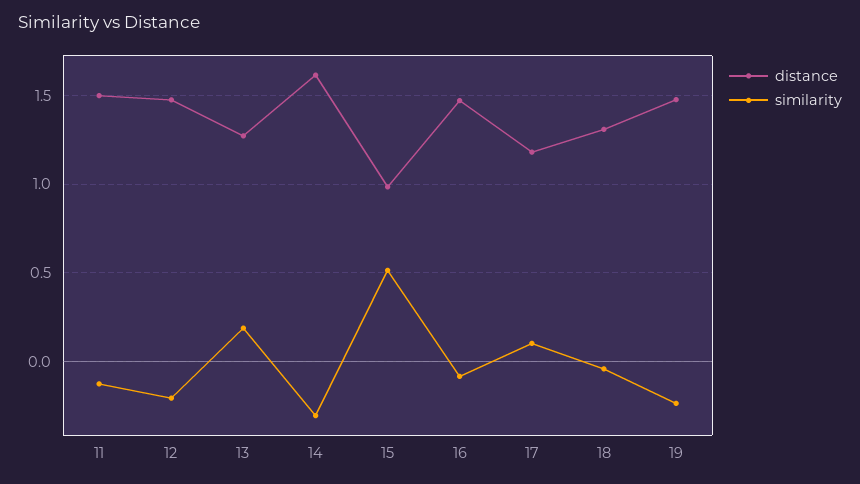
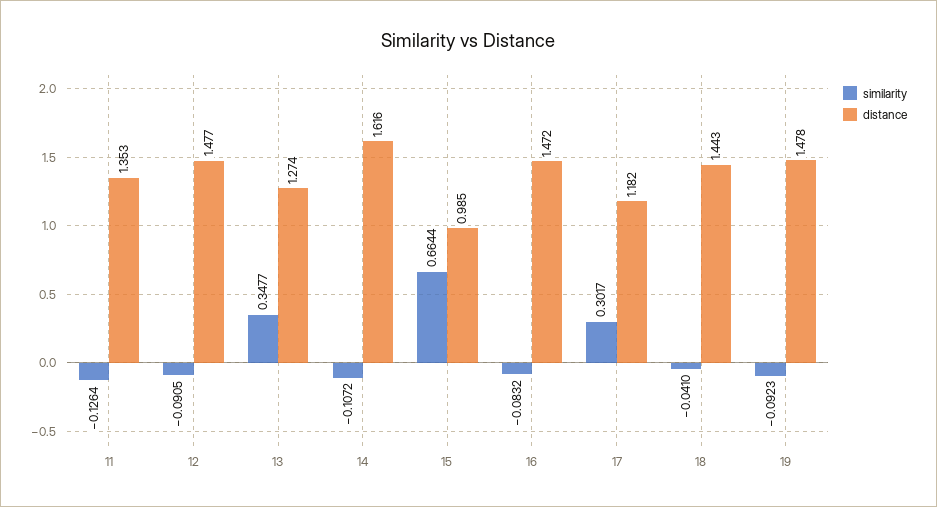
distance, 11: 1.5 -> 1.353
similarity, 12: -0.2 -> -0.0905
similarity, 13: 0.2 -> 0.3477
similarity, 14: -0.3 -> -0.1072
similarity, 15: 0.5 -> 0.6644
similarity, 17: 0.1 -> 0.3017
distance, 18: 1.3 -> 1.443
similarity, 19: -0.25 -> -0.0923

